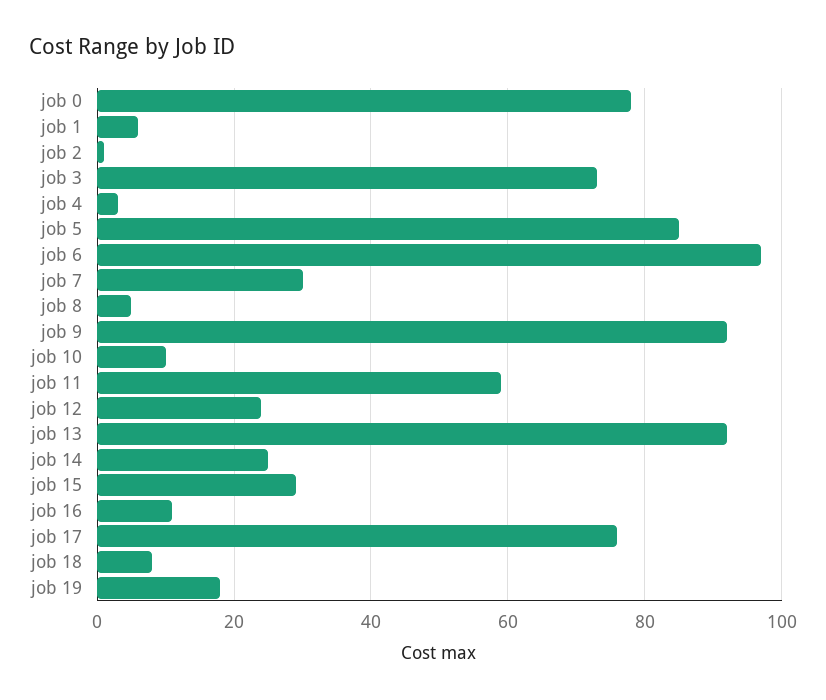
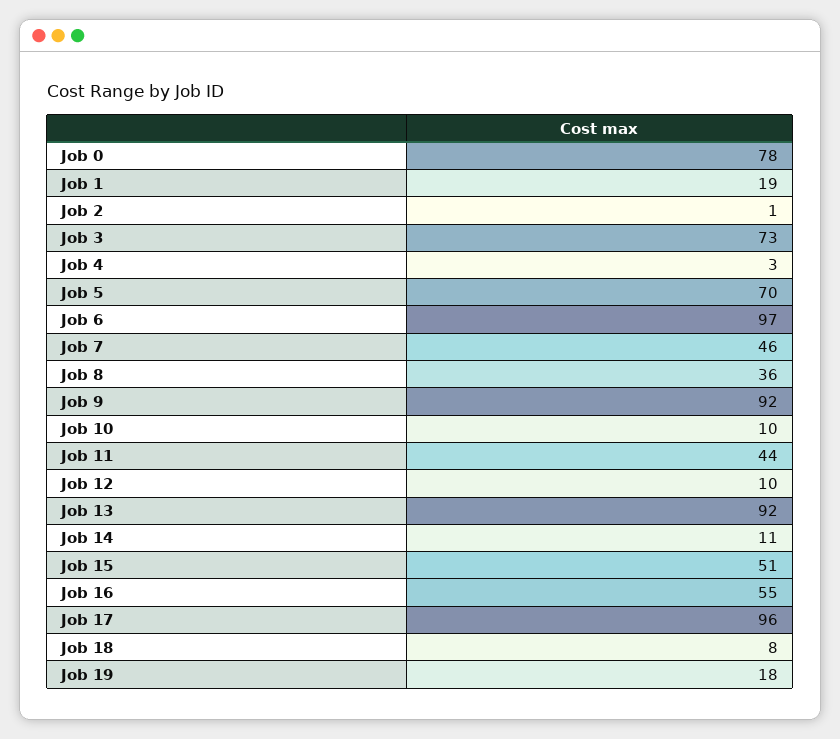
job 1: 5 -> 19
job 5: 85 -> 70
job 7: 30 -> 46
job 8: 5 -> 36
job 11: 60 -> 44
job 12: 25 -> 10
job 14: 25 -> 11
job 15: 30 -> 51
job 16: 10 -> 55
job 17: 75 -> 96

